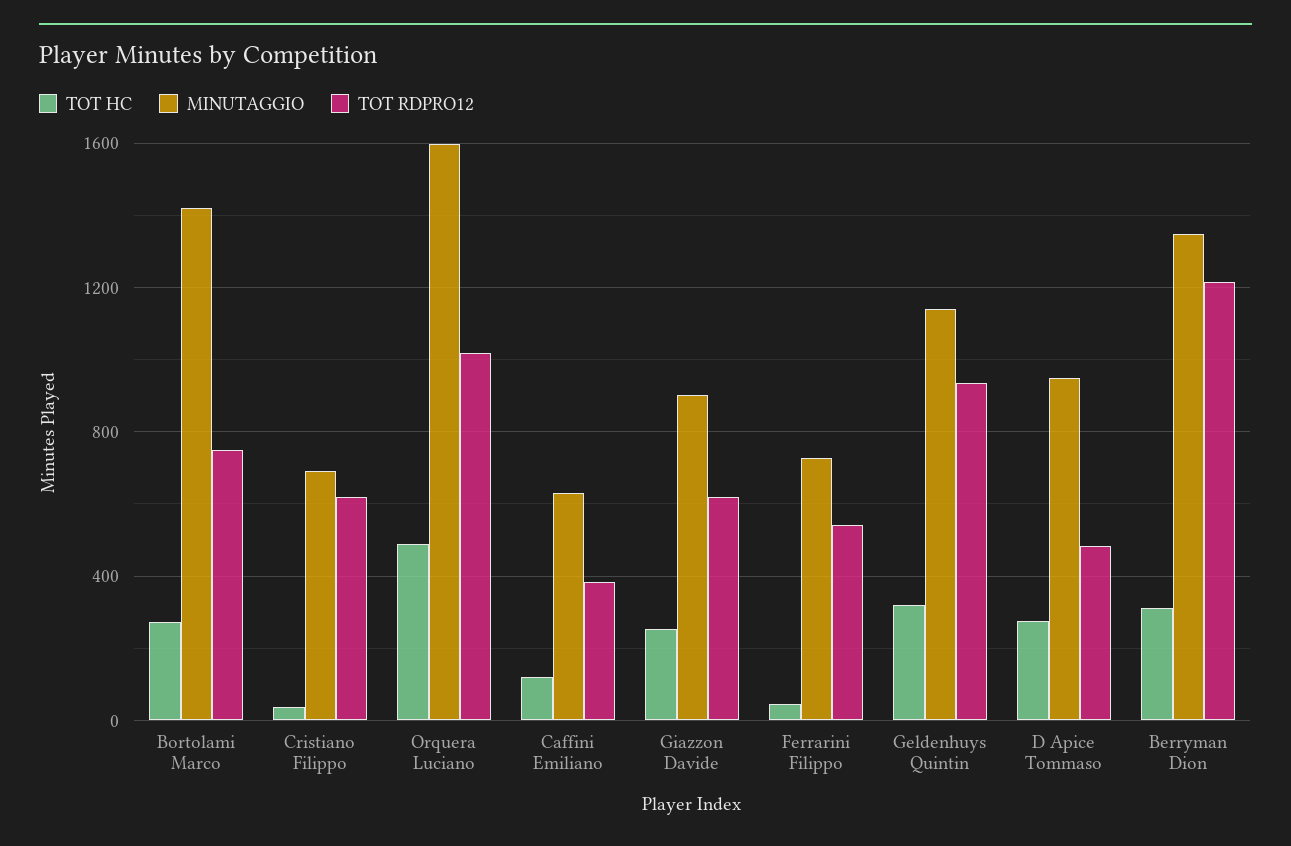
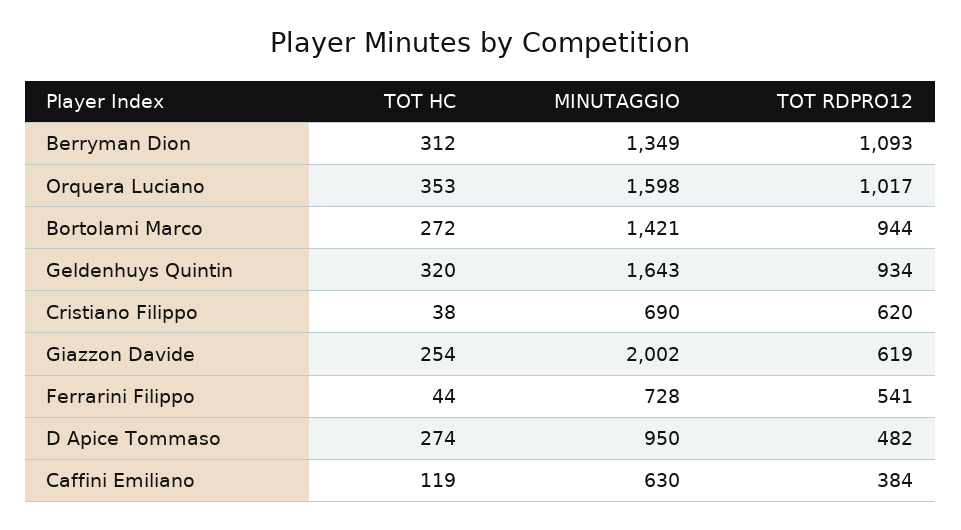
TOT RDPRO12, Bortolami Marco: 750 -> 944
TOT HC, Orquera Luciano: 500 -> 353
MINUTAGGIO, Giazzon Davide: 900 -> 2002
MINUTAGGIO, Geldenhuys Quintin: 1150 -> 1643
TOT RDPRO12, Berryman Dion: 1200 -> 1093

